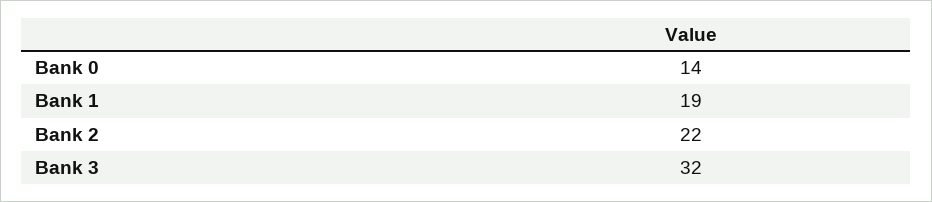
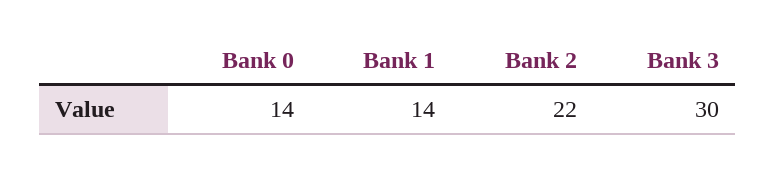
Bank 1: 19 -> 14
Bank 3: 32 -> 30

